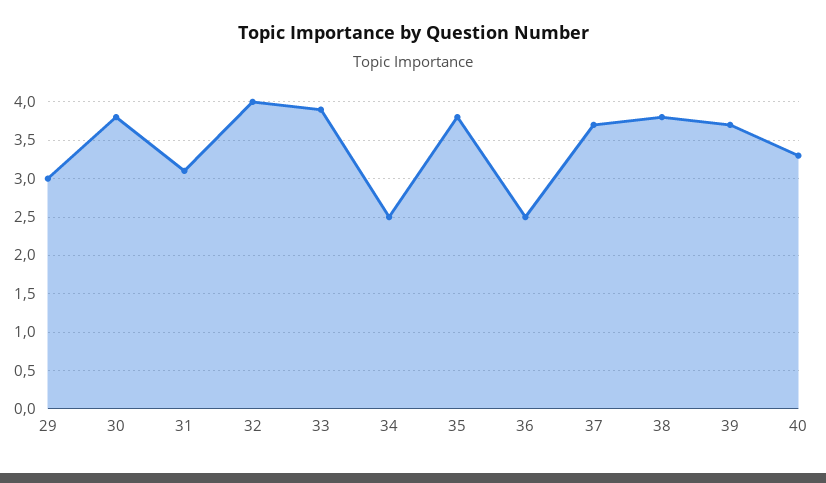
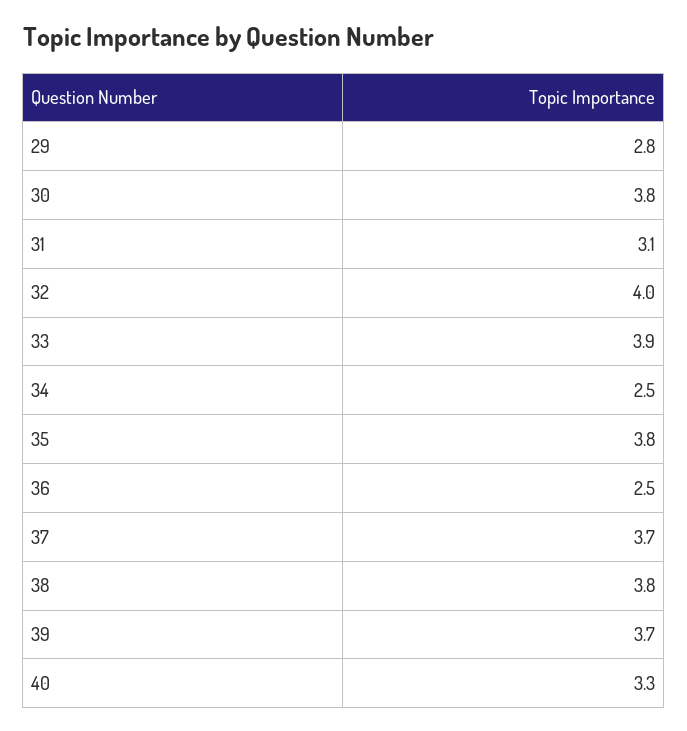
29: 3 -> 2.8

